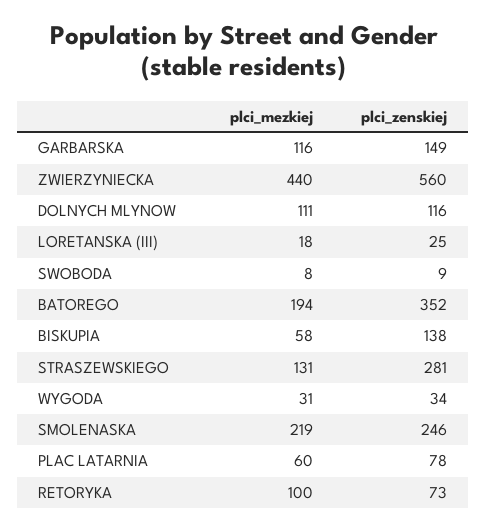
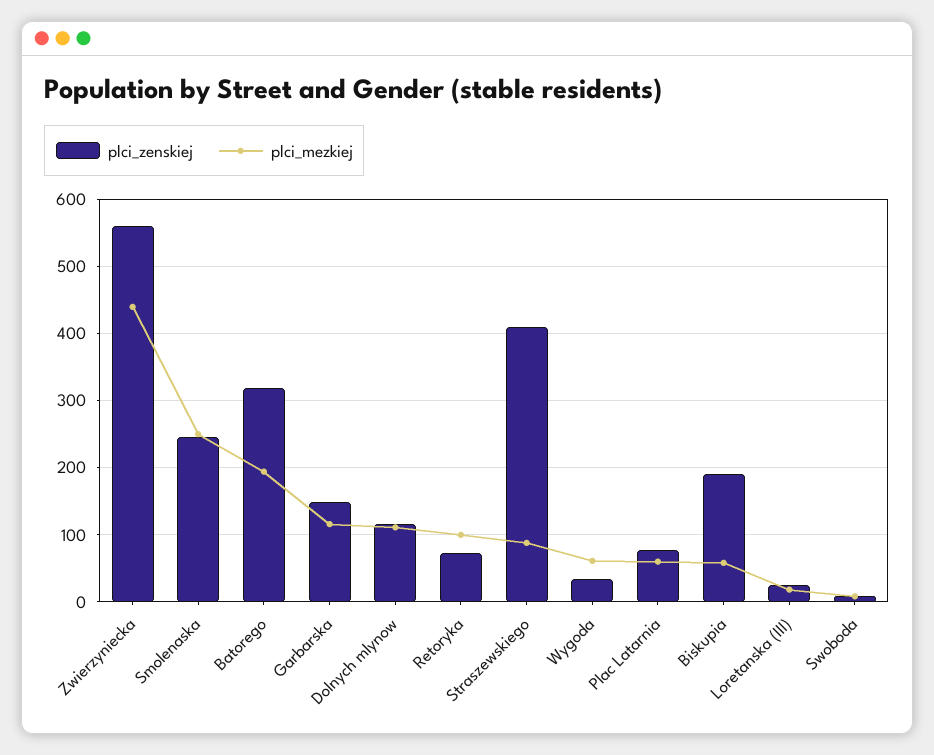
plci_zenskiej, BATOREGO: 352 -> 320
plci_zenskiej, BISKUPIA: 138 -> 190
plci_mezkiej, STRASZEWSKIEGO: 131 -> 90
plci_zenskiej, STRASZEWSKIEGO: 281 -> 410
plci_mezkiej, WYGODA: 31 -> 60
plci_mezkiej, SMOLENASKA: 219 -> 250

